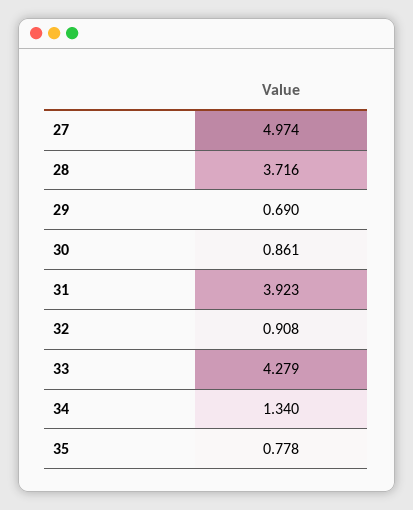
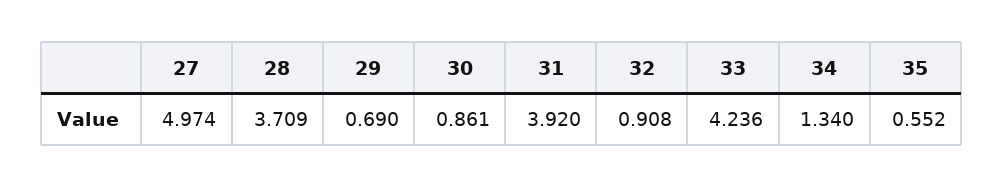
28: 3.716 -> 3.709
31: 3.923 -> 3.92
33: 4.279 -> 4.236
35: 0.778 -> 0.552

